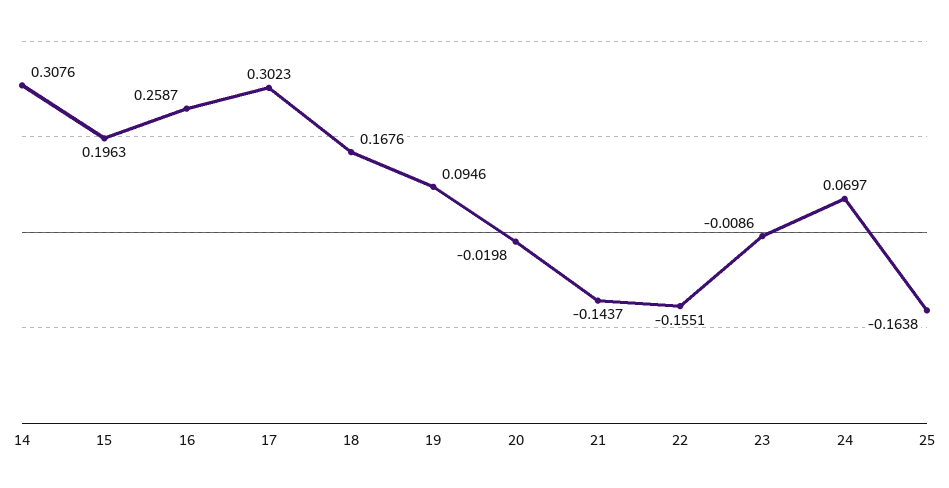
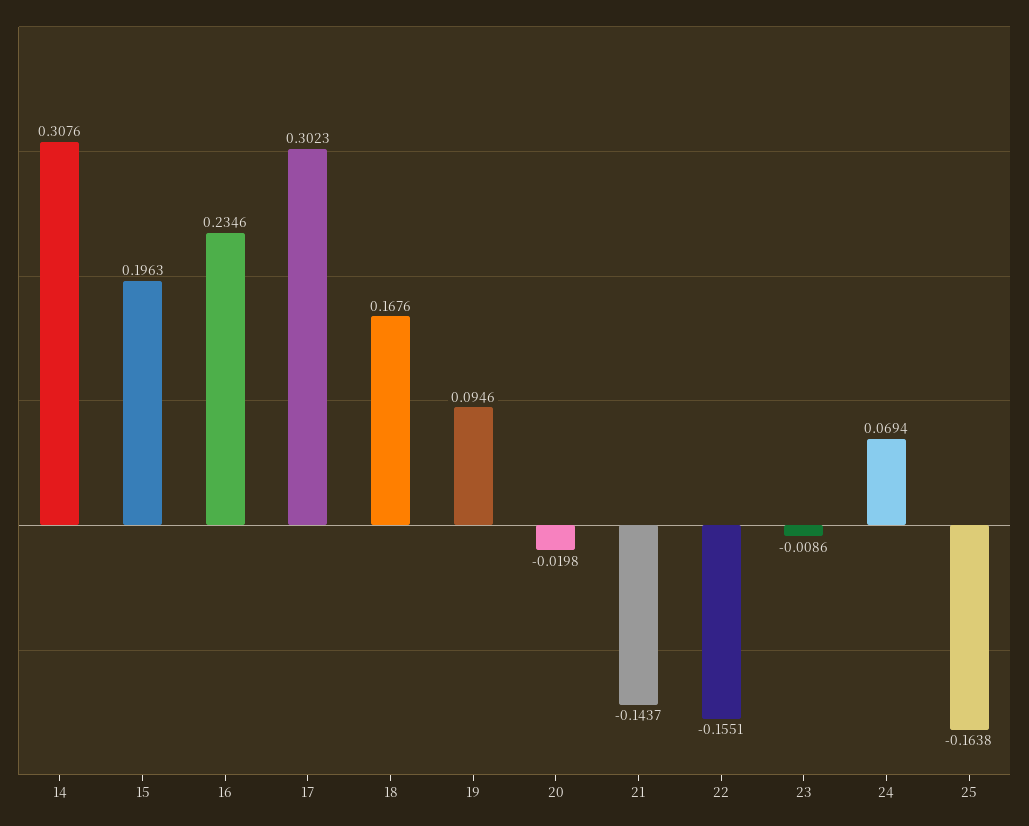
16: 0.2587 -> 0.2346
24: 0.0697 -> 0.0694

